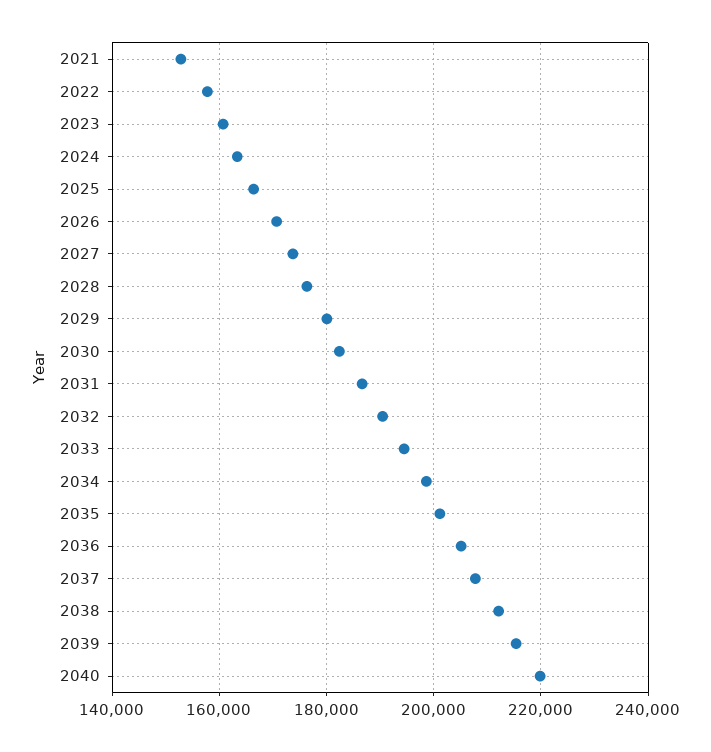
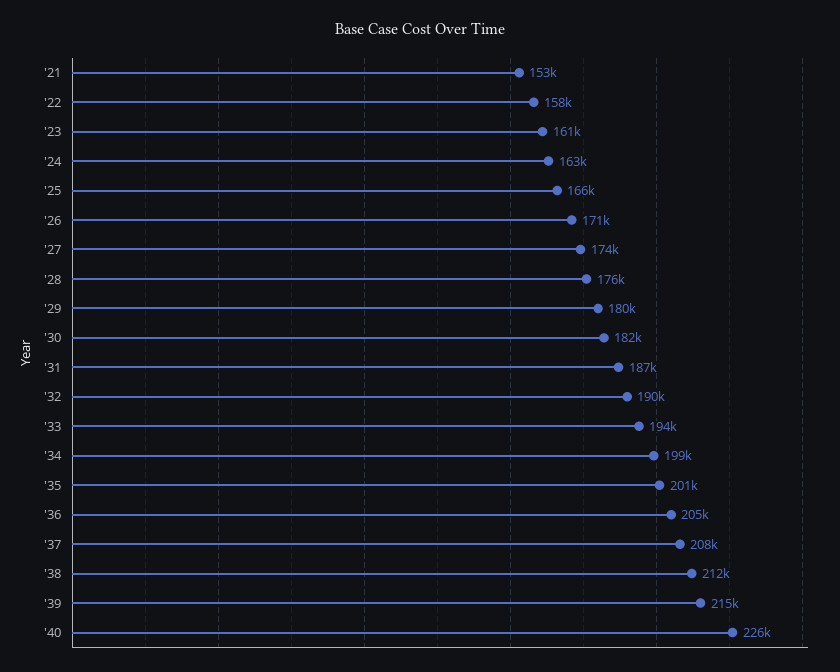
2040: 220000 -> 226000

